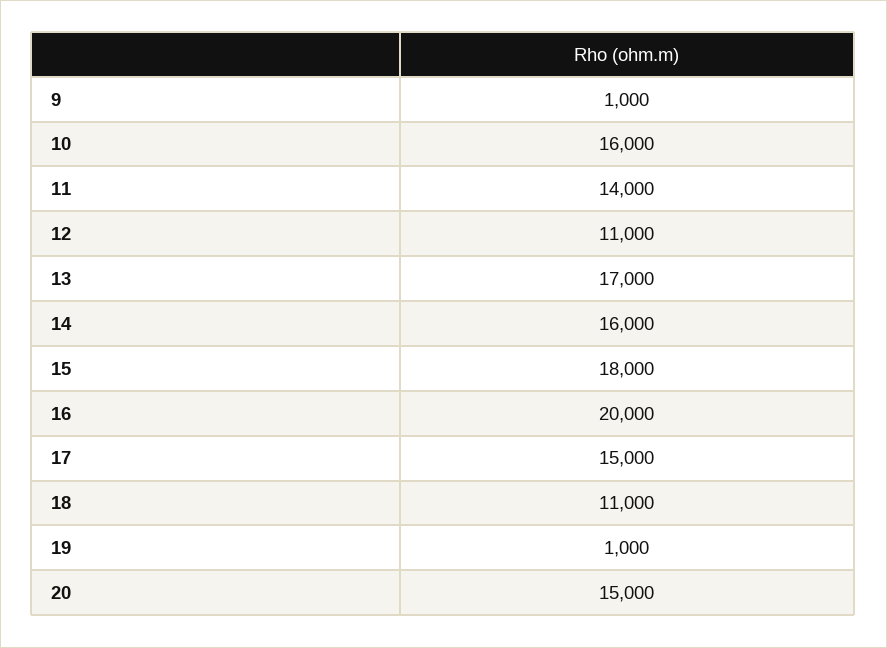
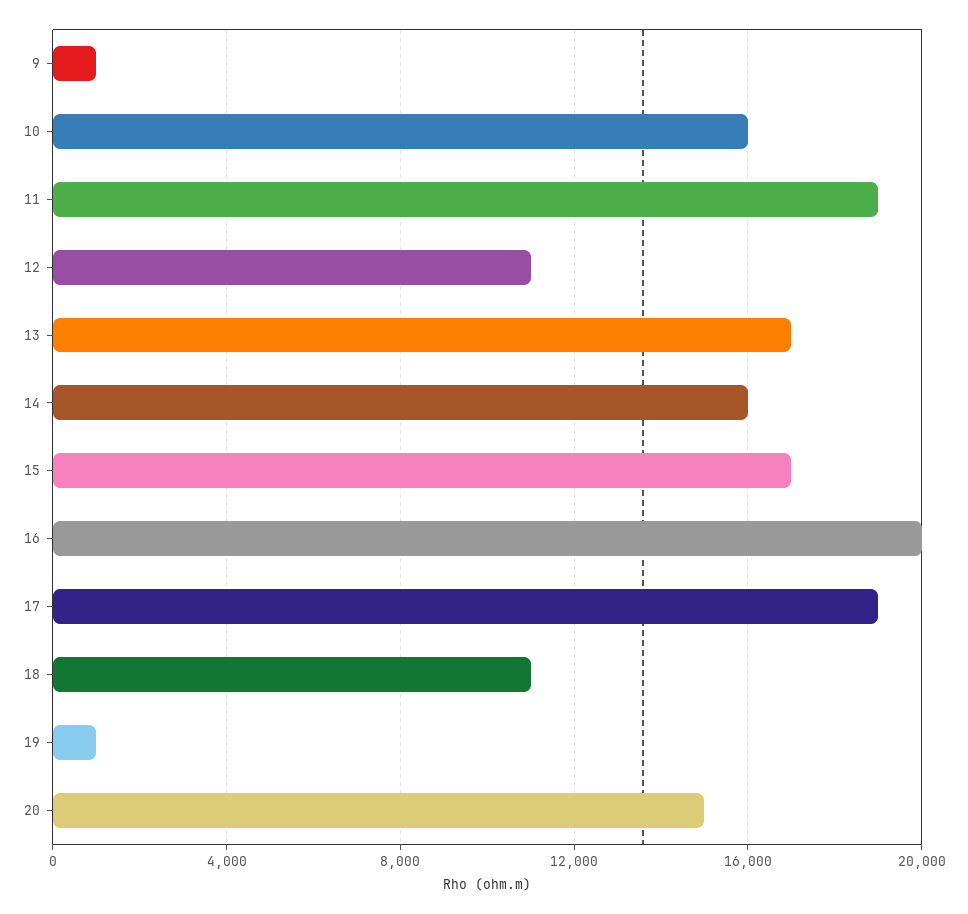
11: 14000 -> 19000
15: 18000 -> 17000
17: 15000 -> 19000

